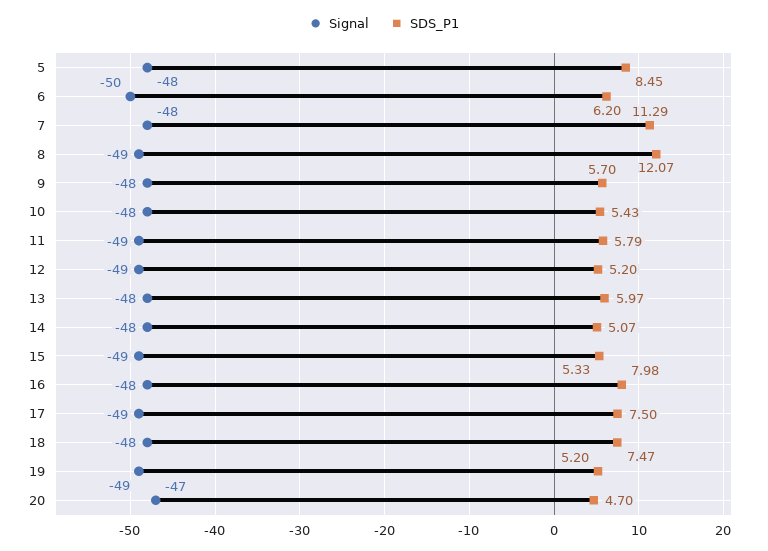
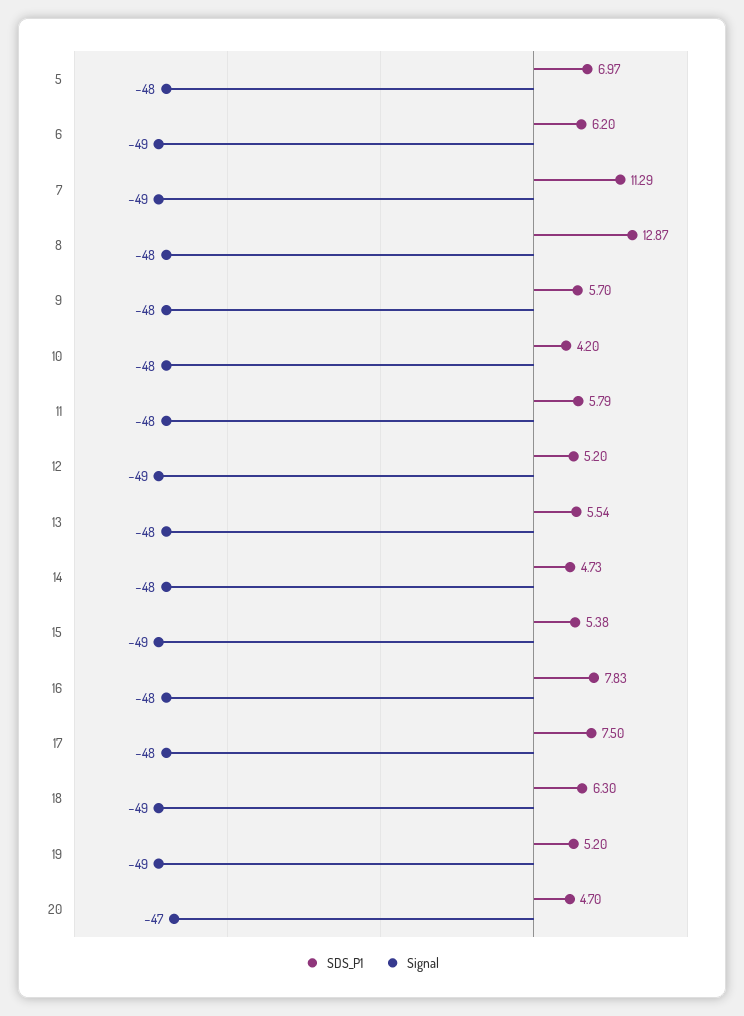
SDS_P1, 5: 8.45 -> 6.97
Signal, 6: -50 -> -49
Signal, 7: -48 -> -49
Signal, 8: -49 -> -48
SDS_P1, 8: 12.07 -> 12.87
SDS_P1, 10: 5.43 -> 4.2
Signal, 11: -49 -> -48
SDS_P1, 13: 5.97 -> 5.54
SDS_P1, 14: 5.07 -> 4.73
SDS_P1, 15: 5.33 -> 5.38
SDS_P1, 16: 7.98 -> 7.83
Signal, 17: -49 -> -48
Signal, 18: -48 -> -49
SDS_P1, 18: 7.47 -> 6.3

